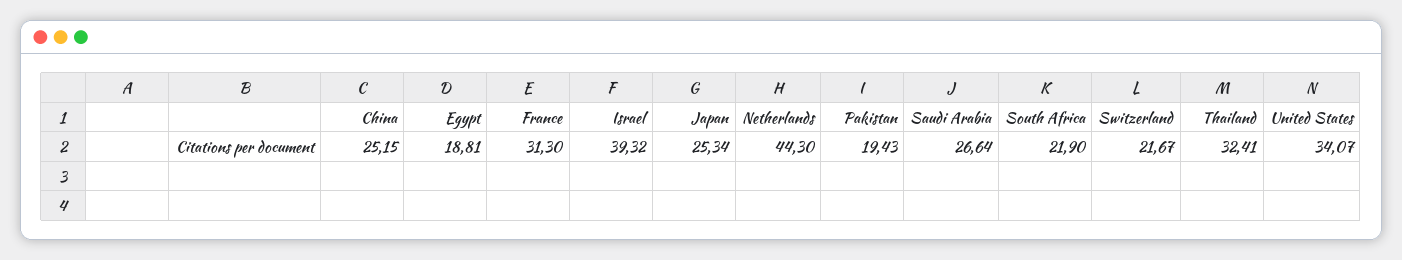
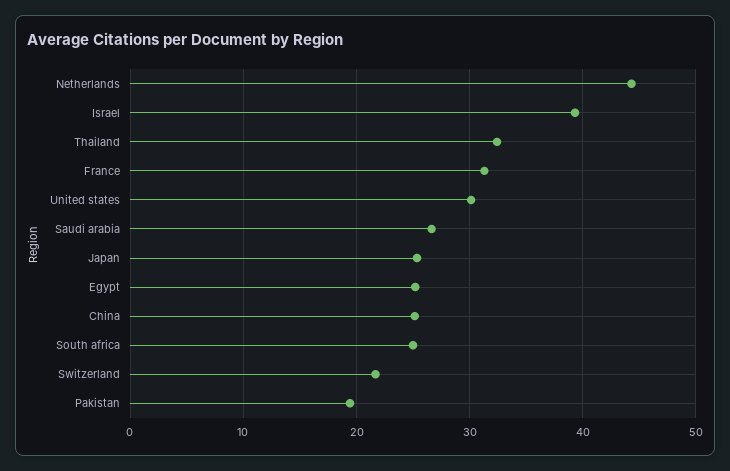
Egypt: 18.81 -> 25
South Africa: 21.9 -> 25
United States: 34.07 -> 30

